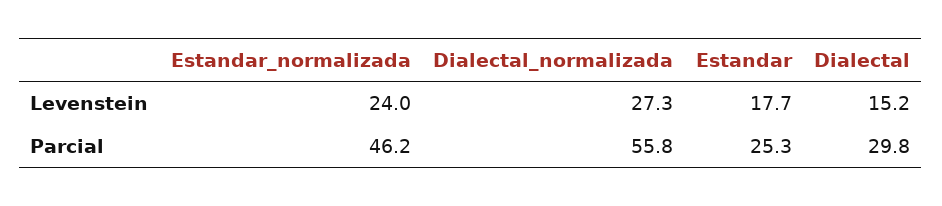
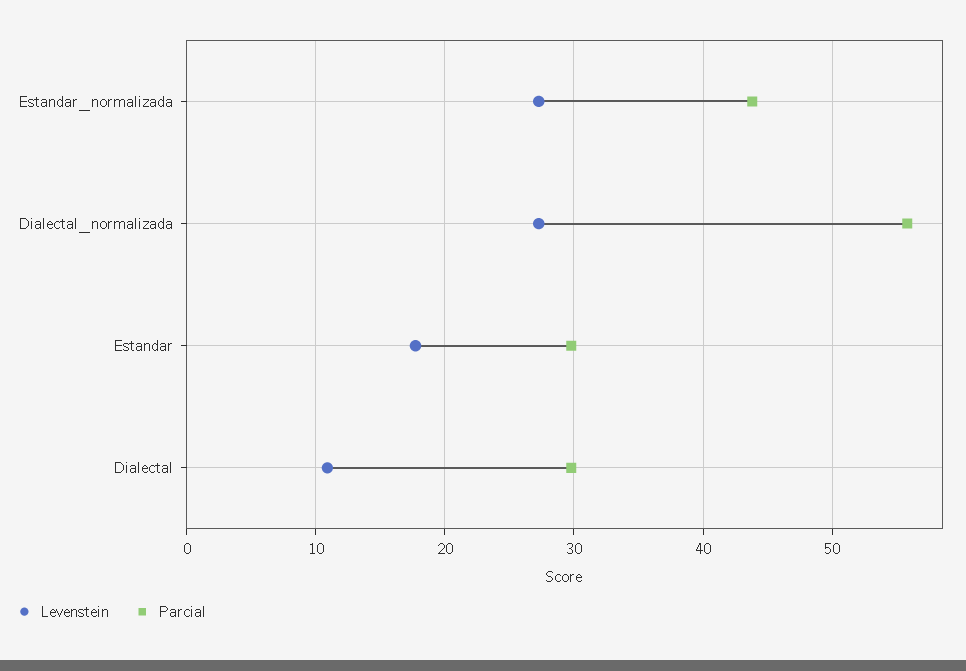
Levenstein, Estandar_normalizada: 24 -> 27
Levenstein, Dialectal: 15.2 -> 11
Parcial, Estandar_normalizada: 46.2 -> 44
Parcial, Estandar: 25.3 -> 30

